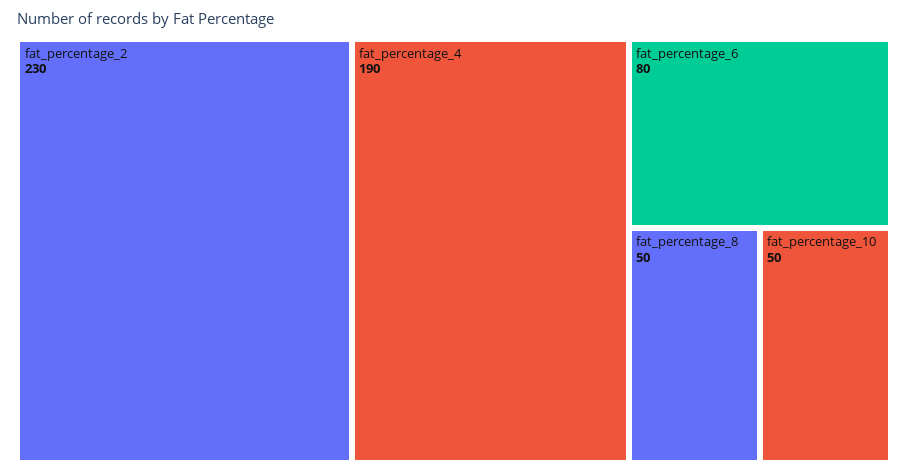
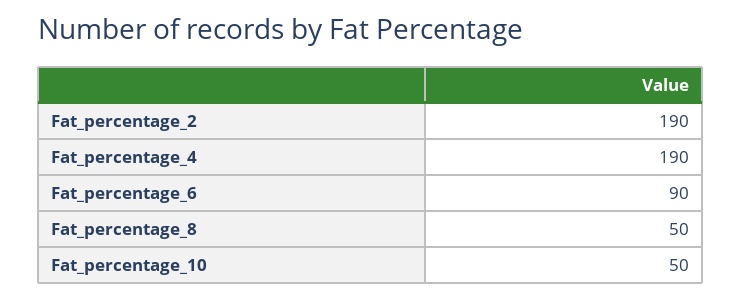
fat_percentage_2: 230 -> 190
fat_percentage_6: 80 -> 90

